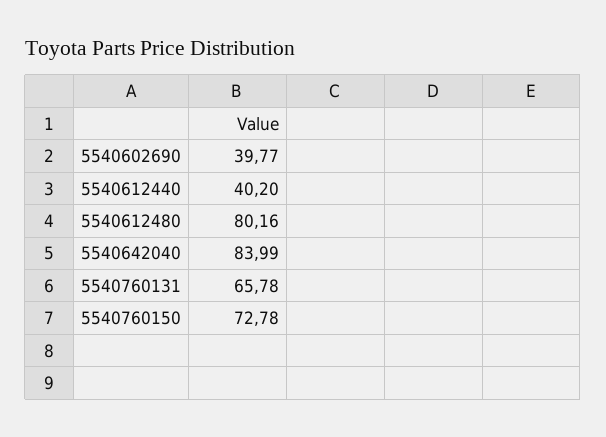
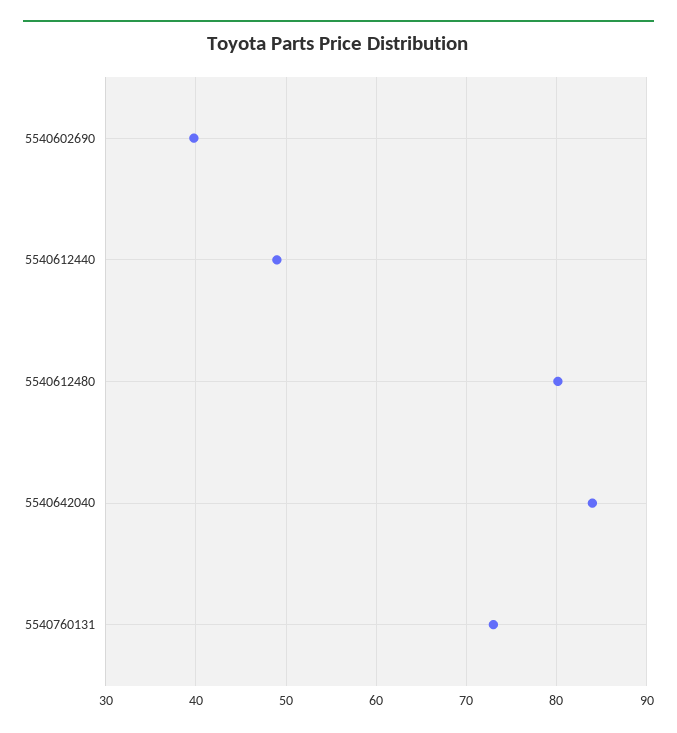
5540612440: 40.2 -> 49
5540760131: 65.78 -> 73
5540760150: 72.78 -> none

